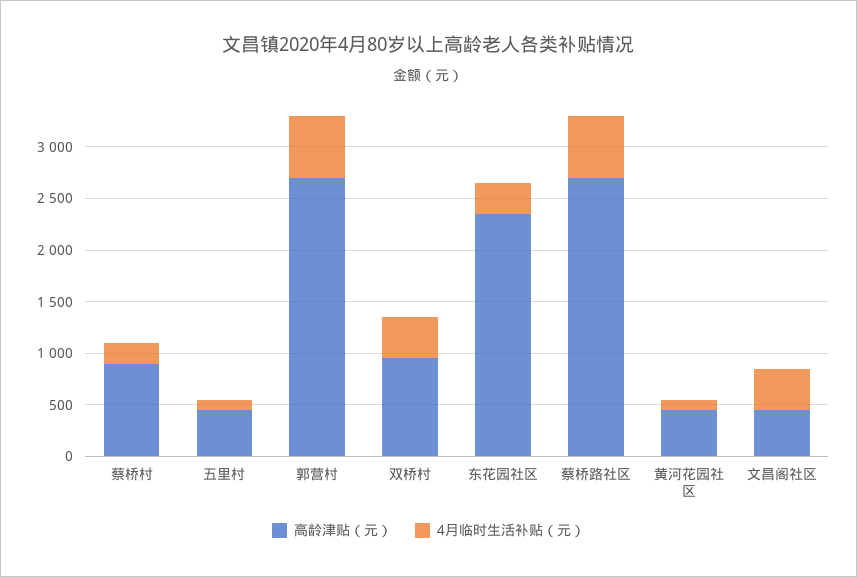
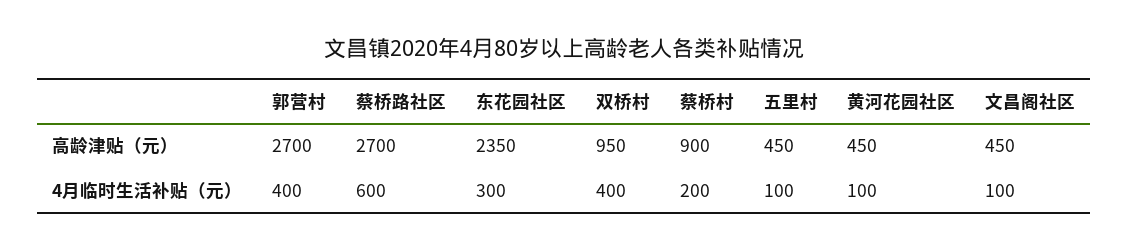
4月临时生活补贴（元）, 郭营村: 600 -> 400
4月临时生活补贴（元）, 文昌阁社区: 400 -> 100

